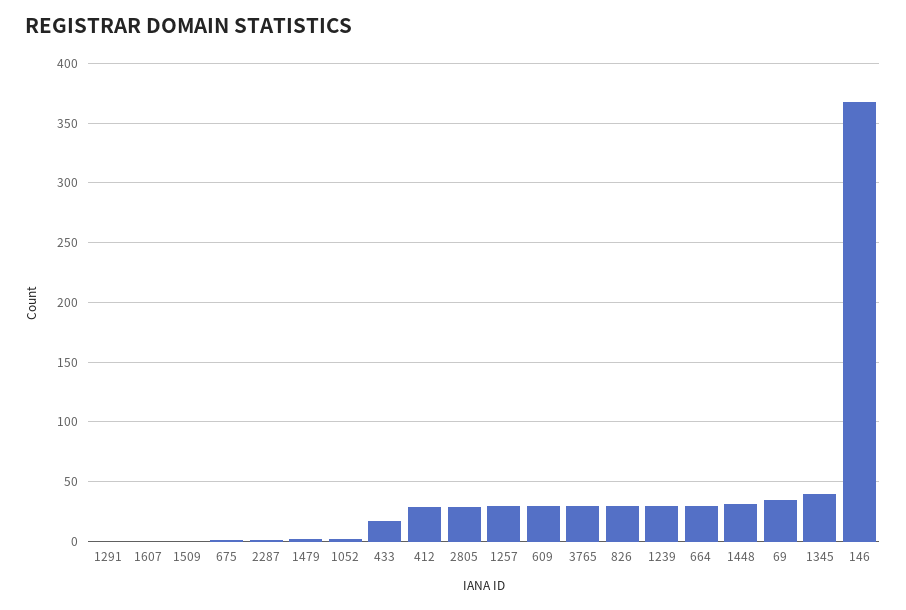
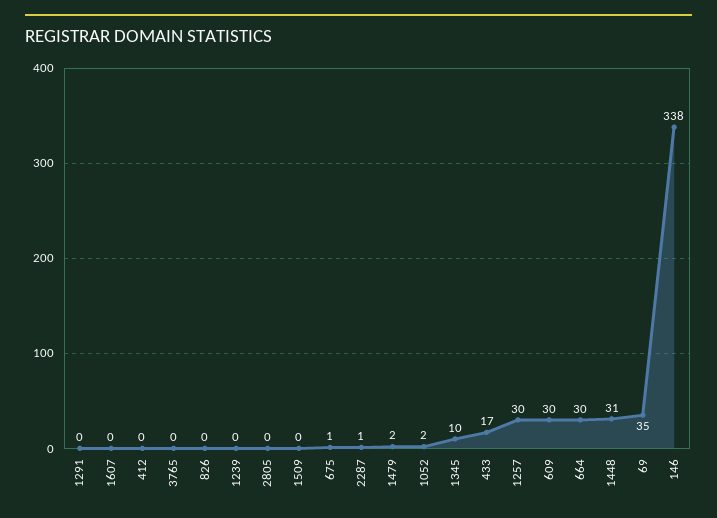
412: 30 -> 0
2805: 30 -> 0
3765: 30 -> 0
826: 30 -> 0
1239: 30 -> 0
1345: 40 -> 10
146: 370 -> 338

